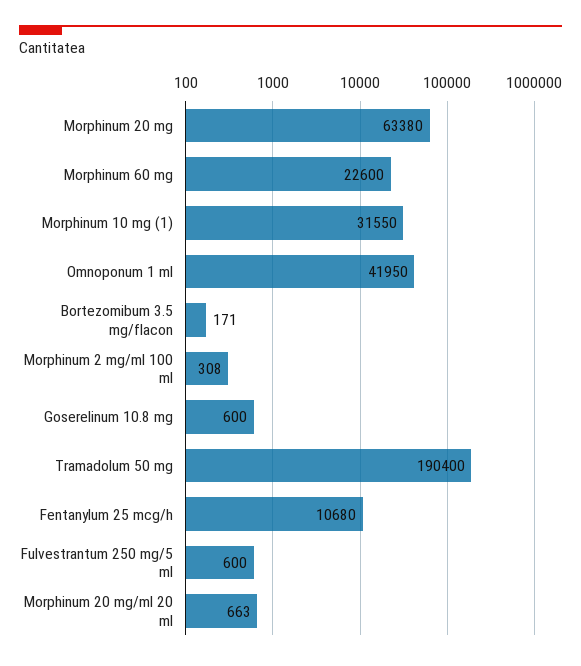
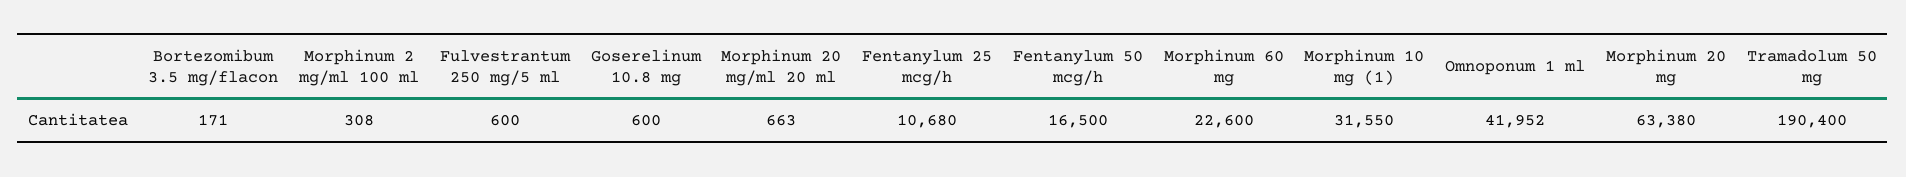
Omnoponum 1 ml: 41950 -> 41952
Fentanylum 50 mcg/h: none -> 16500

